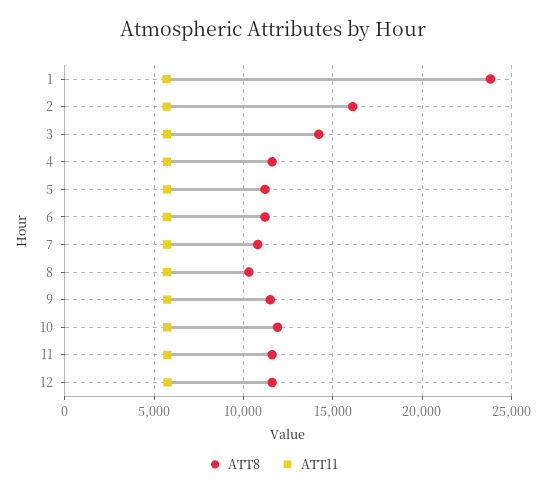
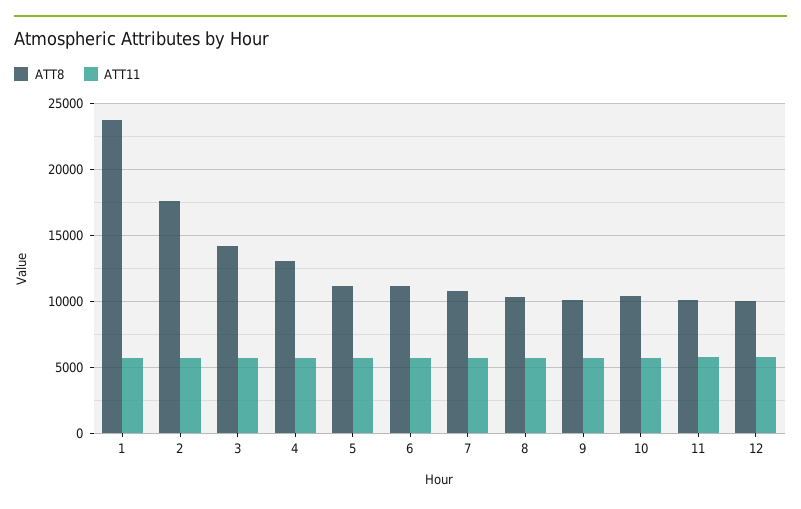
ATT8, 2: 16000 -> 17500
ATT8, 4: 11500 -> 13000
ATT8, 9: 11500 -> 10000
ATT8, 10: 12000 -> 10500
ATT8, 11: 11500 -> 10000
ATT8, 12: 11500 -> 10000

